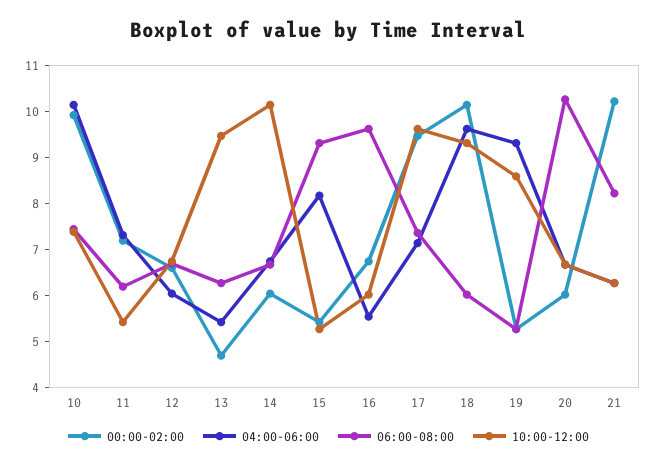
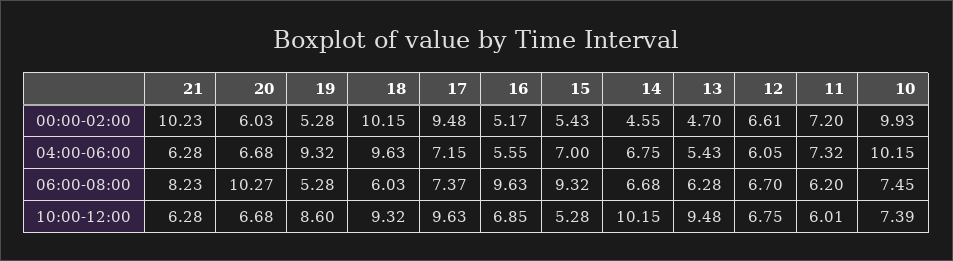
10:00-12:00, 11: 5.4 -> 6.01
00:00-02:00, 14: 6 -> 4.55
04:00-06:00, 15: 8.2 -> 7
00:00-02:00, 16: 6.8 -> 5.17
10:00-12:00, 16: 6 -> 6.85

